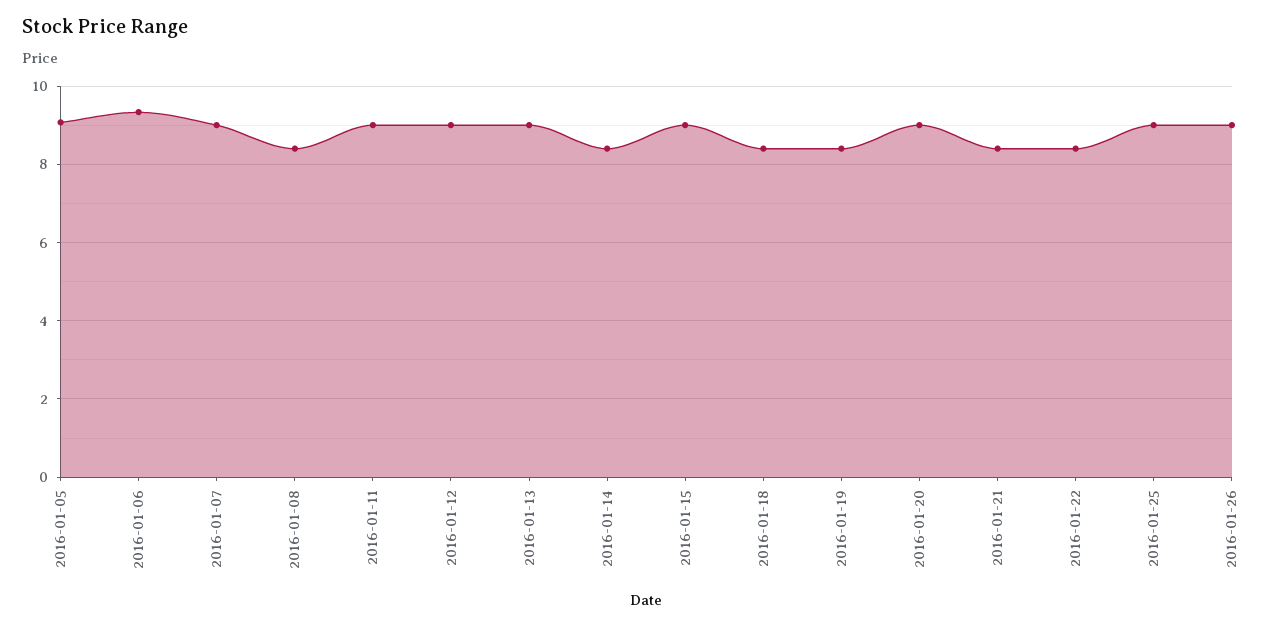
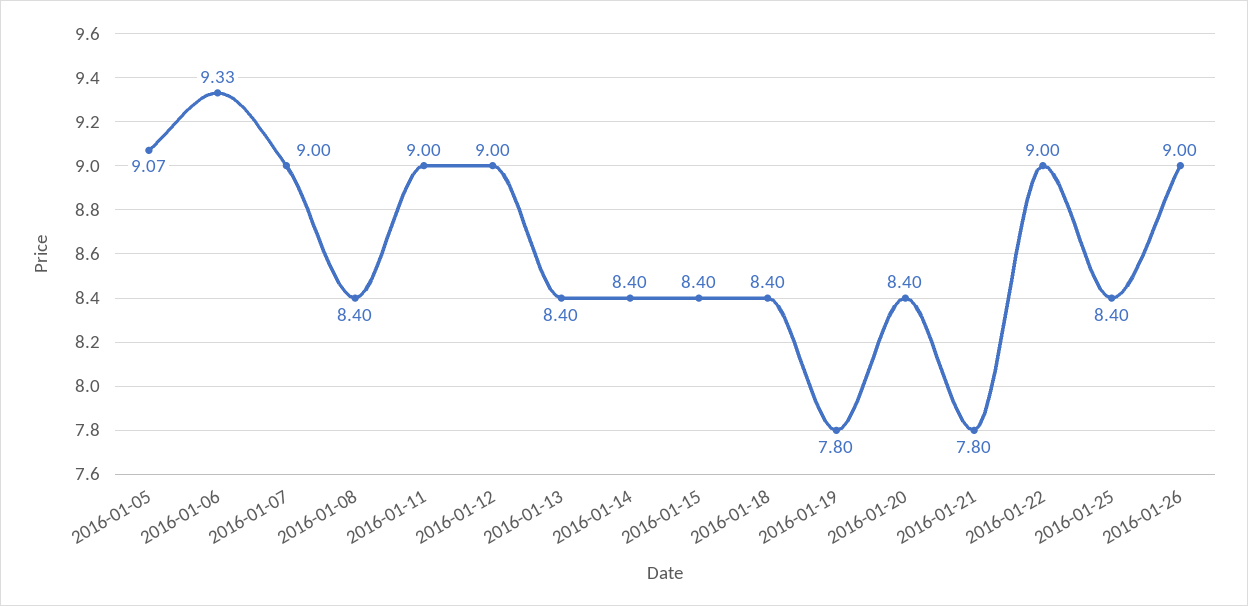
2016-01-13: 9 -> 8.4
2016-01-15: 9 -> 8.4
2016-01-19: 8.4 -> 7.8
2016-01-20: 9 -> 8.4
2016-01-21: 8.4 -> 7.8
2016-01-22: 8.4 -> 9
2016-01-25: 9 -> 8.4

